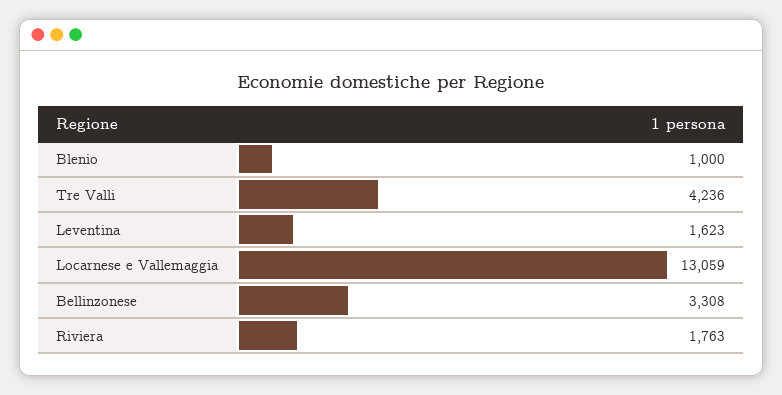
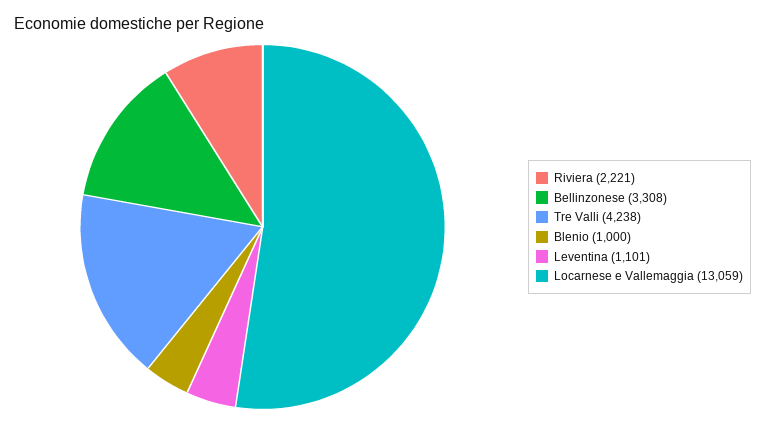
Tre Valli: 4236 -> 4238
Leventina: 1623 -> 1101
Riviera: 1763 -> 2221

